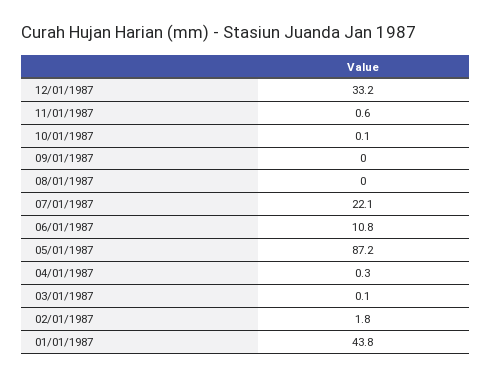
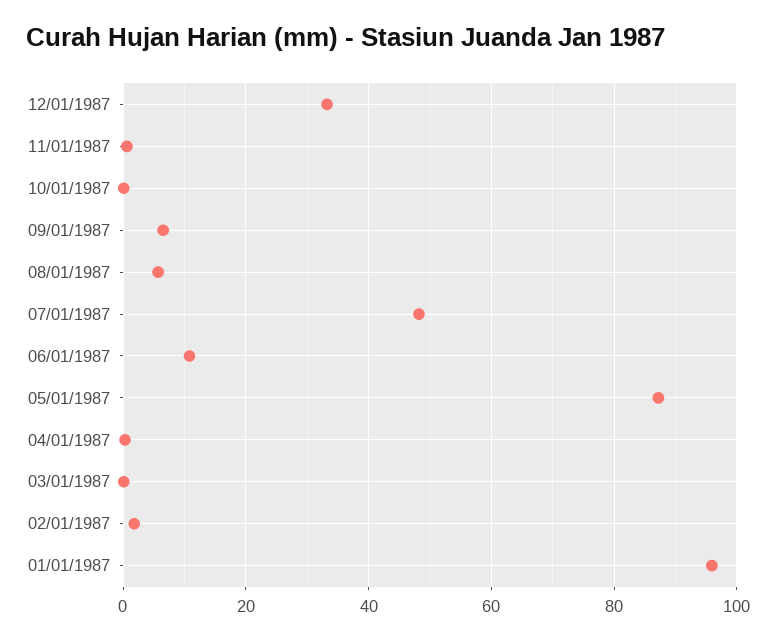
09/01/1987: 0 -> 6
08/01/1987: 0 -> 6
07/01/1987: 22.1 -> 48
01/01/1987: 43.8 -> 96

